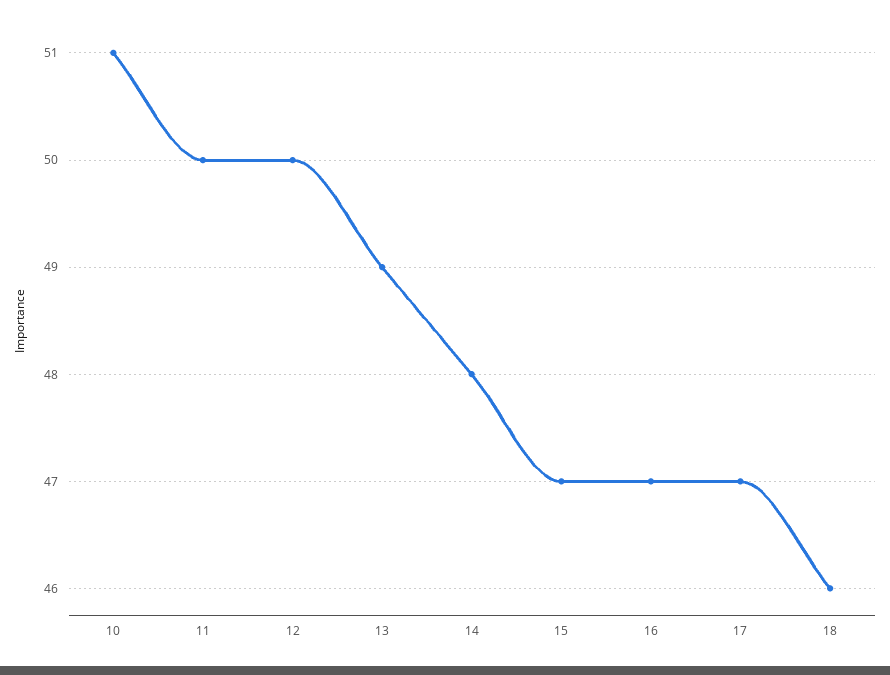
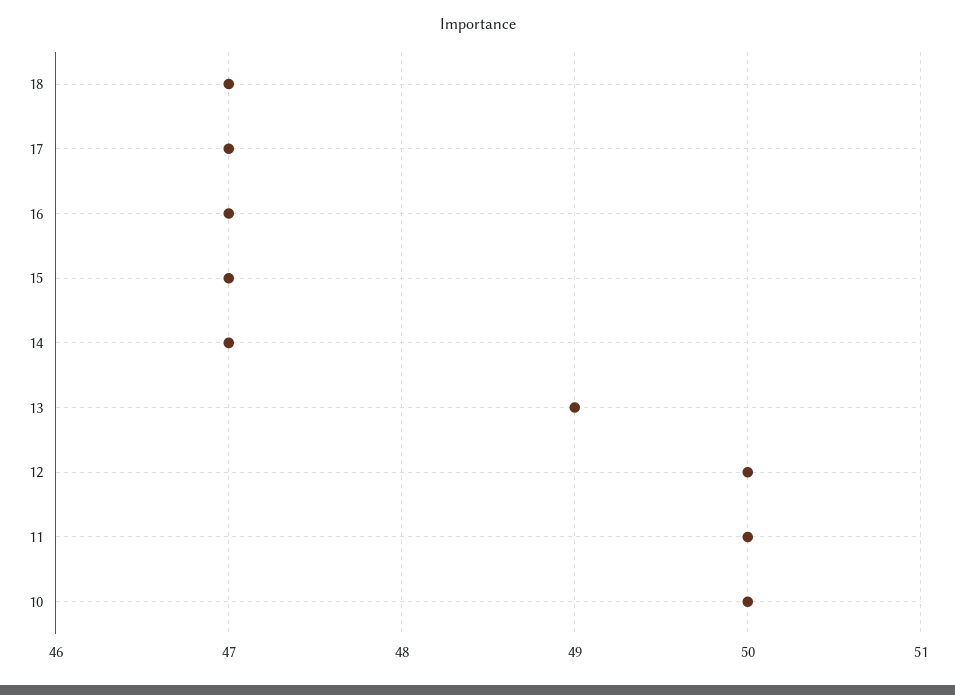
10: 51 -> 50
14: 48 -> 47
18: 46 -> 47

